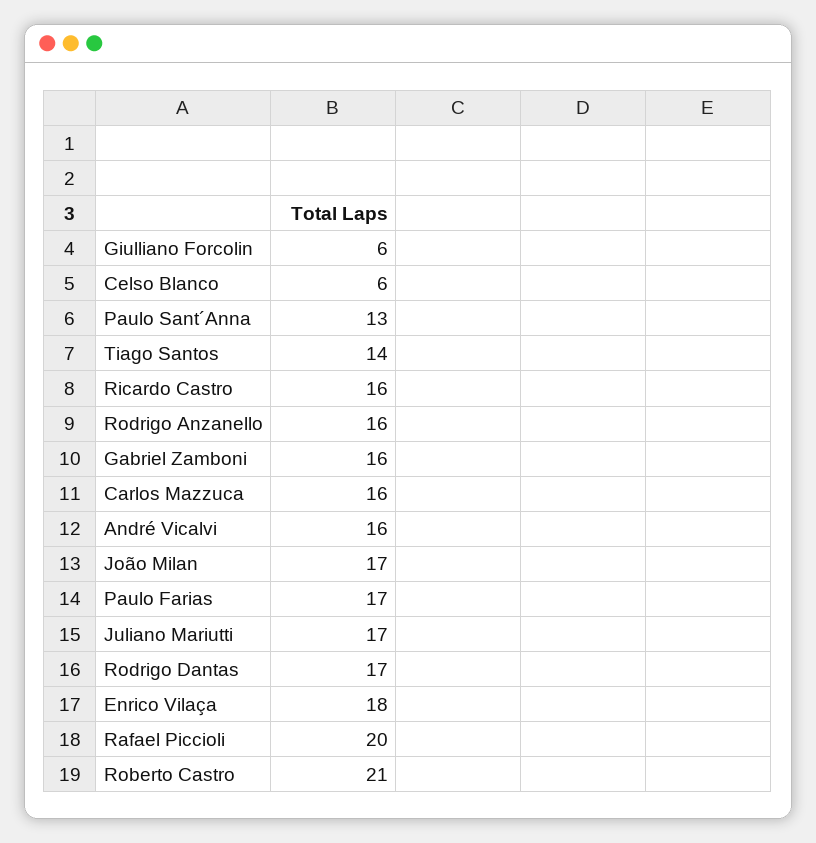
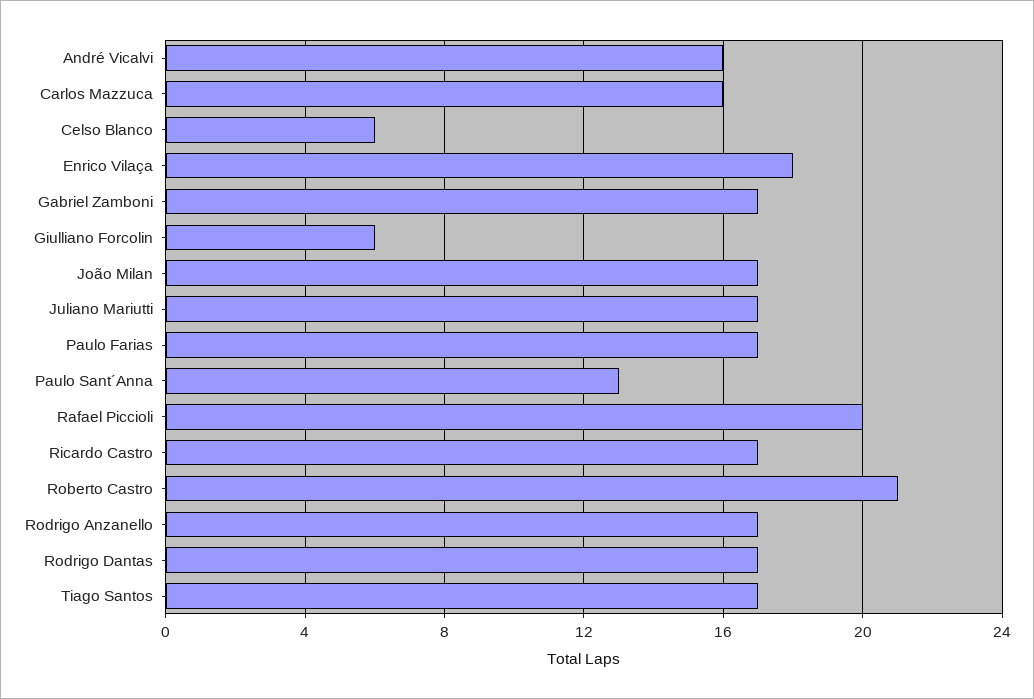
Tiago Santos: 14 -> 17
Ricardo Castro: 16 -> 17
Rodrigo Anzanello: 16 -> 17
Gabriel Zamboni: 16 -> 17

